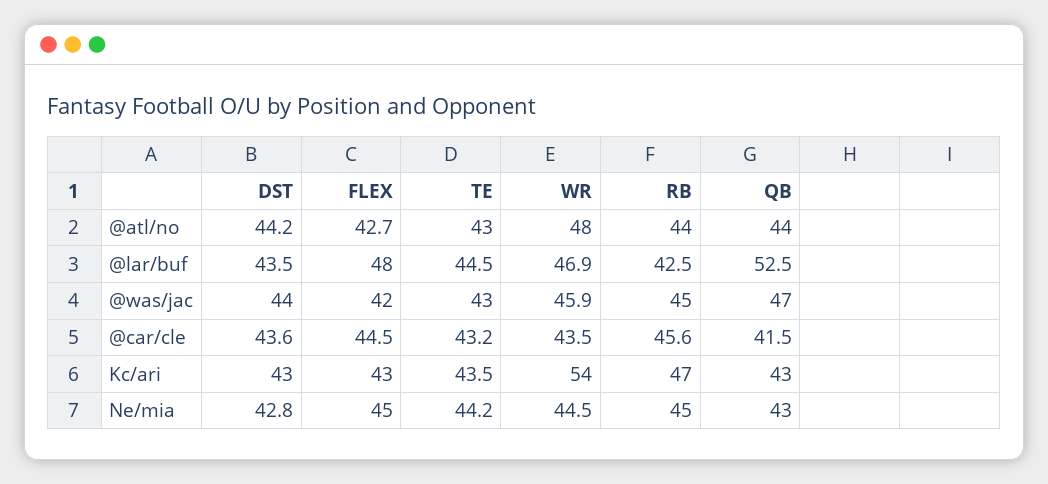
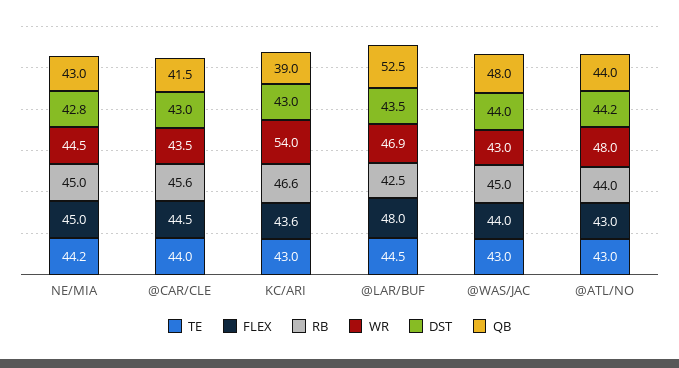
FLEX, @atl/no: 42.7 -> 43
FLEX, @was/jac: 42 -> 44
WR, @was/jac: 45.9 -> 43
QB, @was/jac: 47 -> 48
DST, @car/cle: 43.6 -> 43
TE, @car/cle: 43.2 -> 44
FLEX, Kc/ari: 43 -> 43.6
TE, Kc/ari: 43.5 -> 43
RB, Kc/ari: 47 -> 46.6
QB, Kc/ari: 43 -> 39

